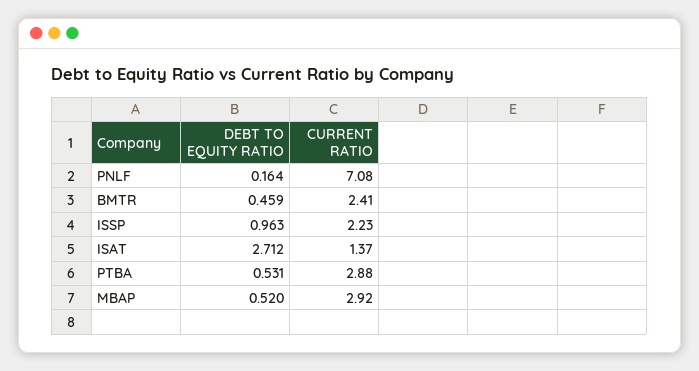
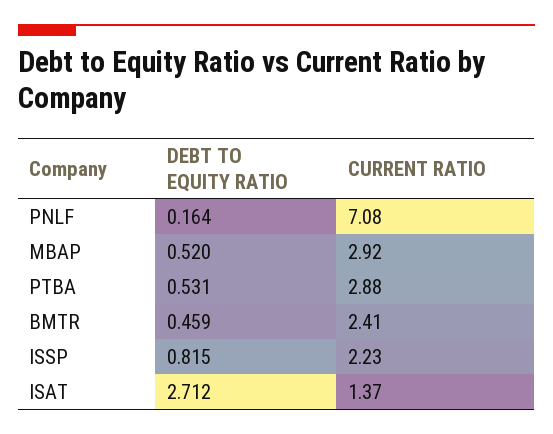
DEBT TO EQUITY RATIO, ISSP: 0.963 -> 0.815

